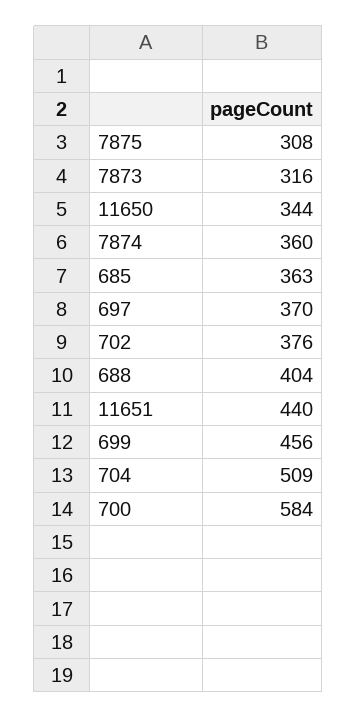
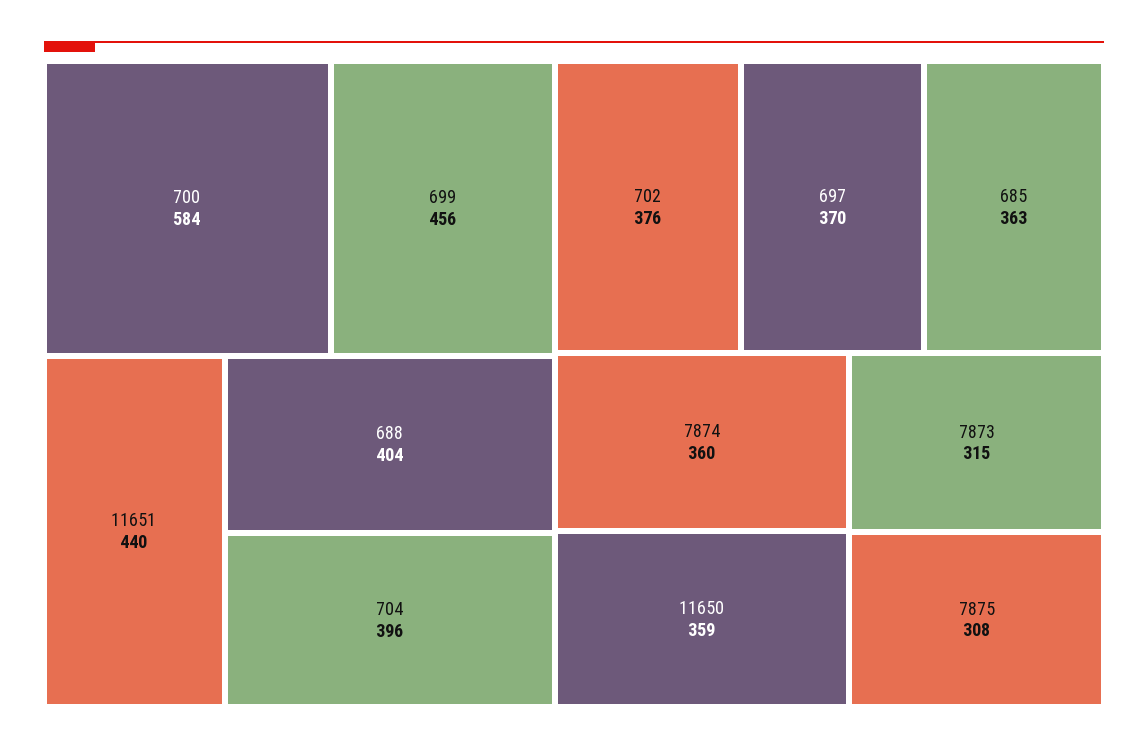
7873: 316 -> 315
11650: 344 -> 359
704: 509 -> 396

